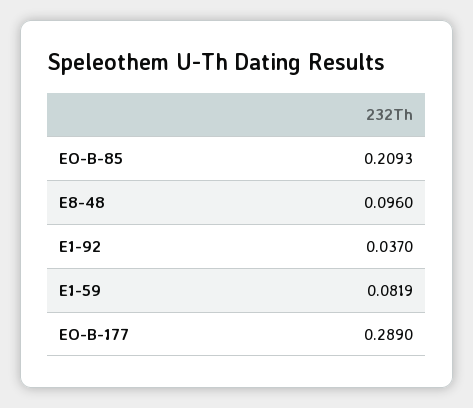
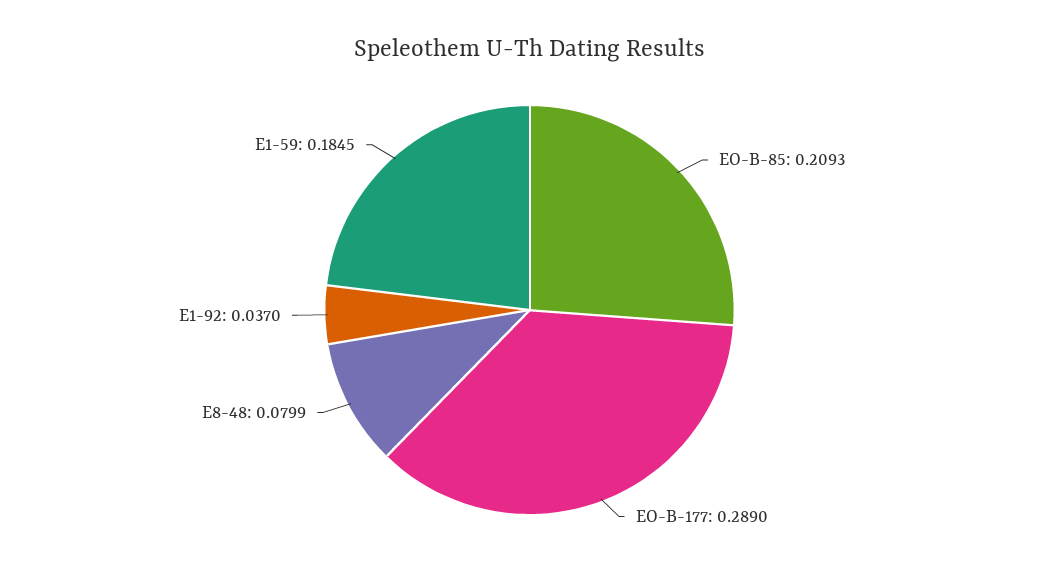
E8-48: 0.096 -> 0.0799
E1-59: 0.0819 -> 0.1845

